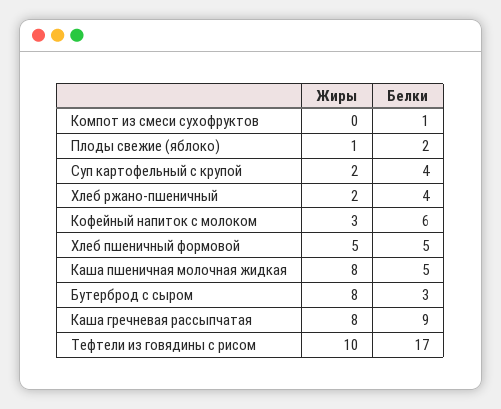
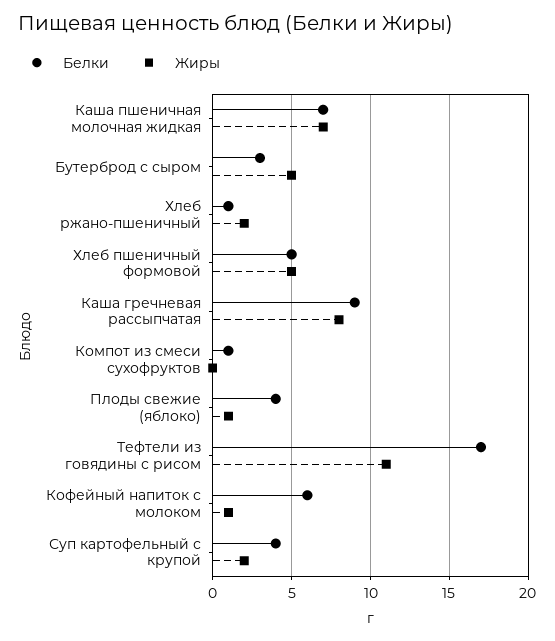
Белки, Плоды свежие (яблоко): 2 -> 4
Белки, Хлеб ржано-пшеничный: 4 -> 1
Жиры, Кофейный напиток с молоком: 3 -> 1
Жиры, Каша пшеничная молочная жидкая: 8 -> 7
Белки, Каша пшеничная молочная жидкая: 5 -> 7
Жиры, Бутерброд с сыром: 8 -> 5
Жиры, Тефтели из говядины с рисом: 10 -> 11

